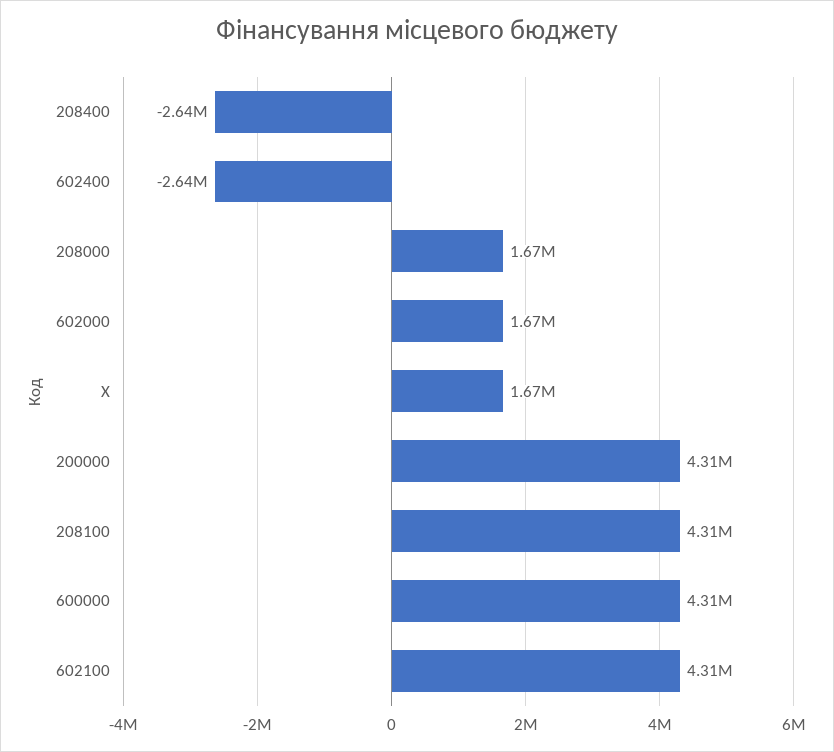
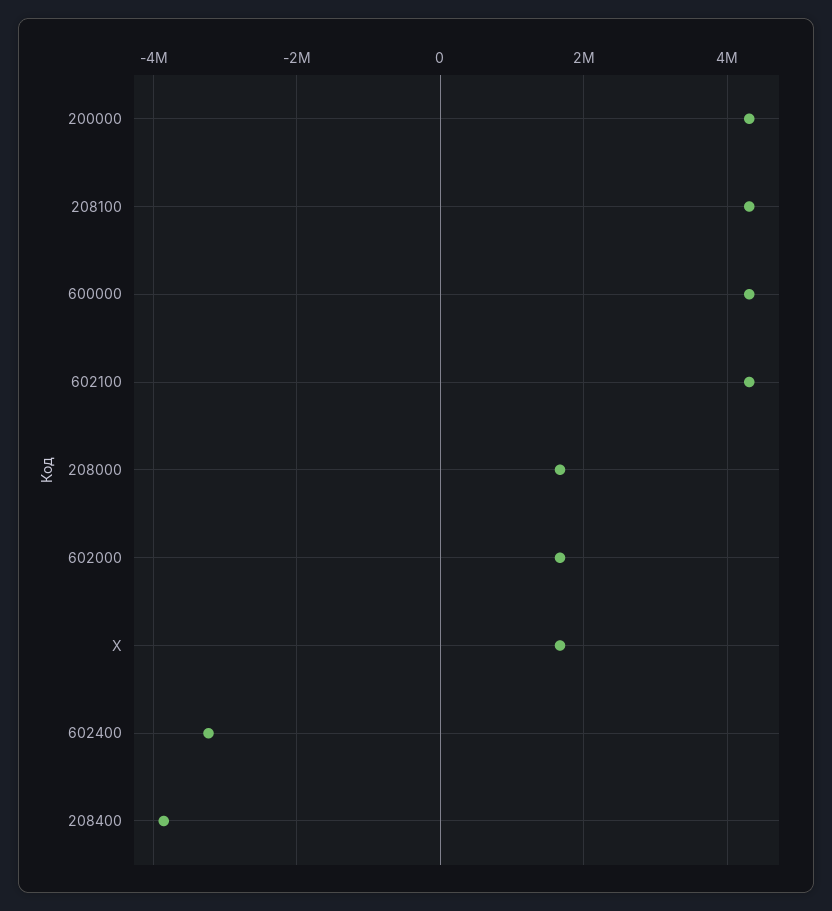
208400: -2640000 -> -3800000
602400: -2640000 -> -3200000

